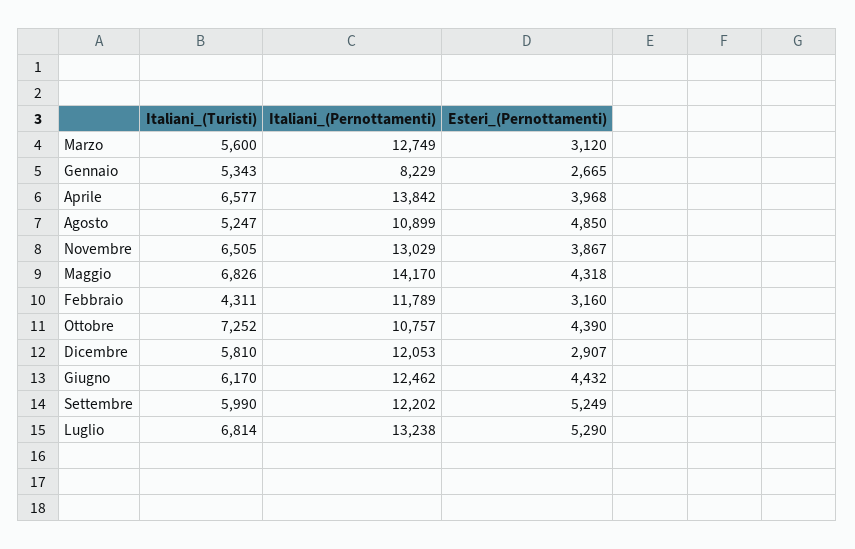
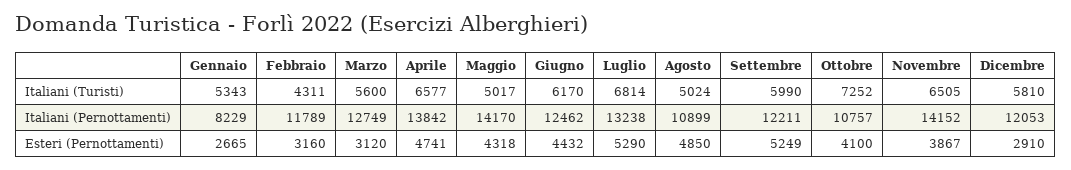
Esteri_(Pernottamenti), Aprile: 3968 -> 4741
Italiani_(Turisti), Agosto: 5247 -> 5024
Italiani_(Pernottamenti), Novembre: 13029 -> 14152
Italiani_(Turisti), Maggio: 6826 -> 5017
Esteri_(Pernottamenti), Ottobre: 4390 -> 4100
Esteri_(Pernottamenti), Dicembre: 2907 -> 2910
Italiani_(Pernottamenti), Settembre: 12202 -> 12211

